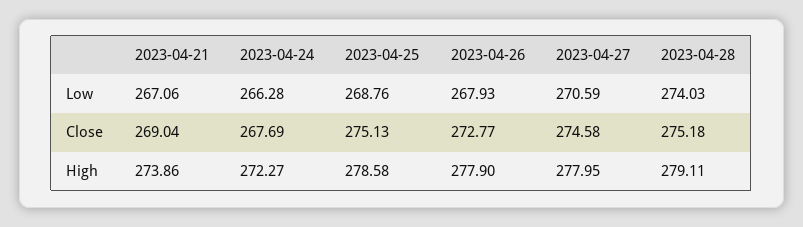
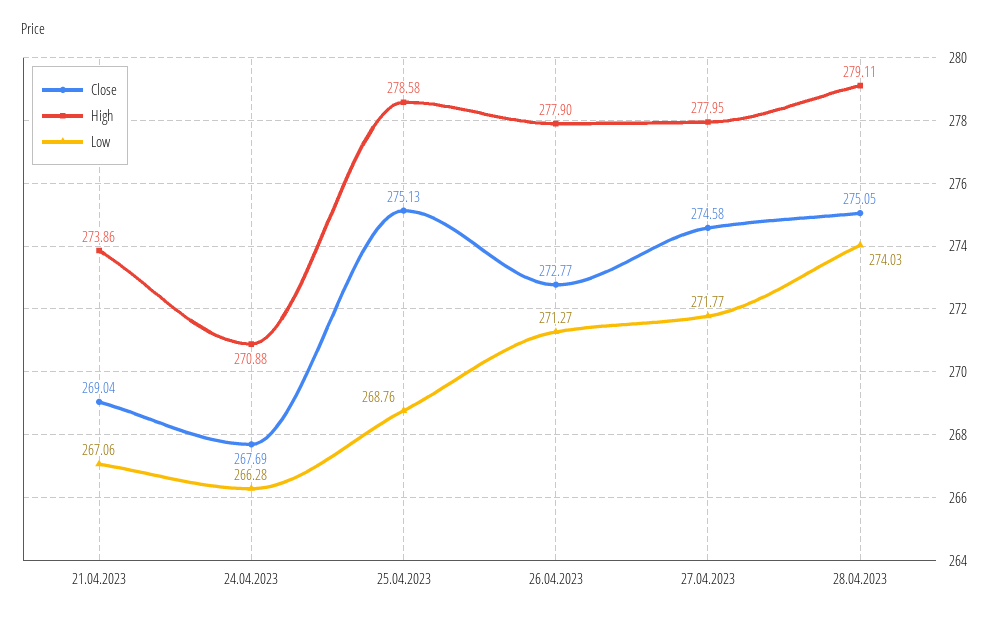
Low, 2023-04-26: 267.93 -> 271.27
Low, 2023-04-27: 270.59 -> 271.77
Close, 2023-04-28: 275.18 -> 275.05
High, 2023-04-24: 272.27 -> 270.88

